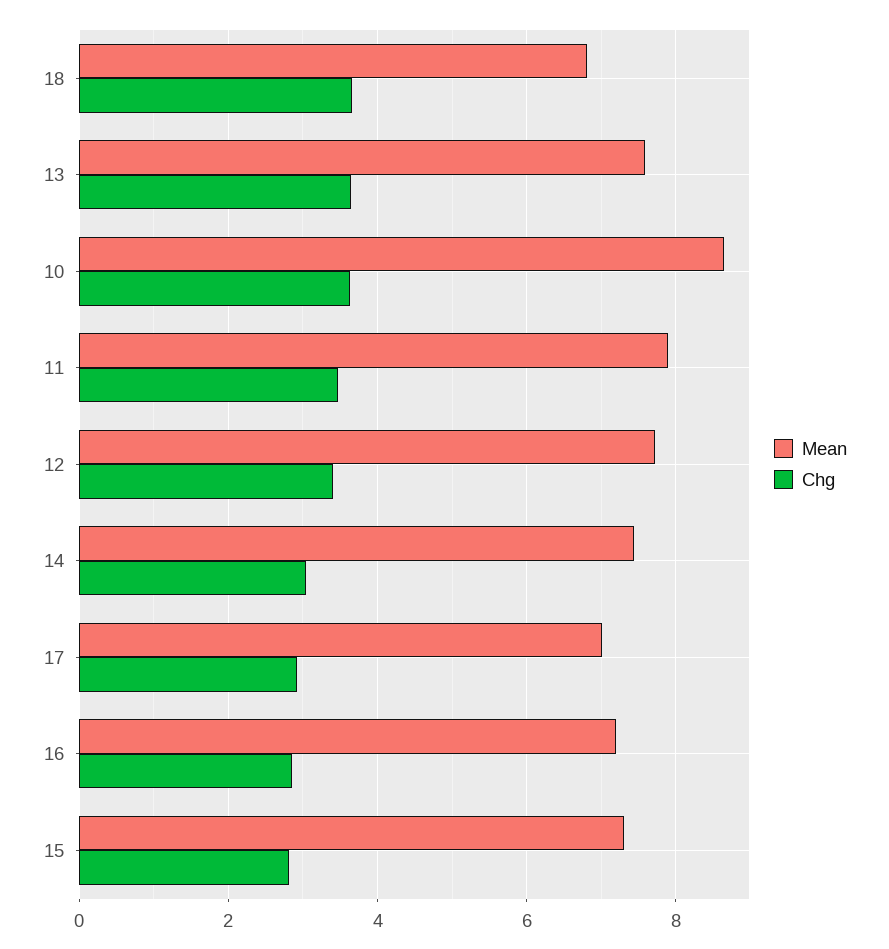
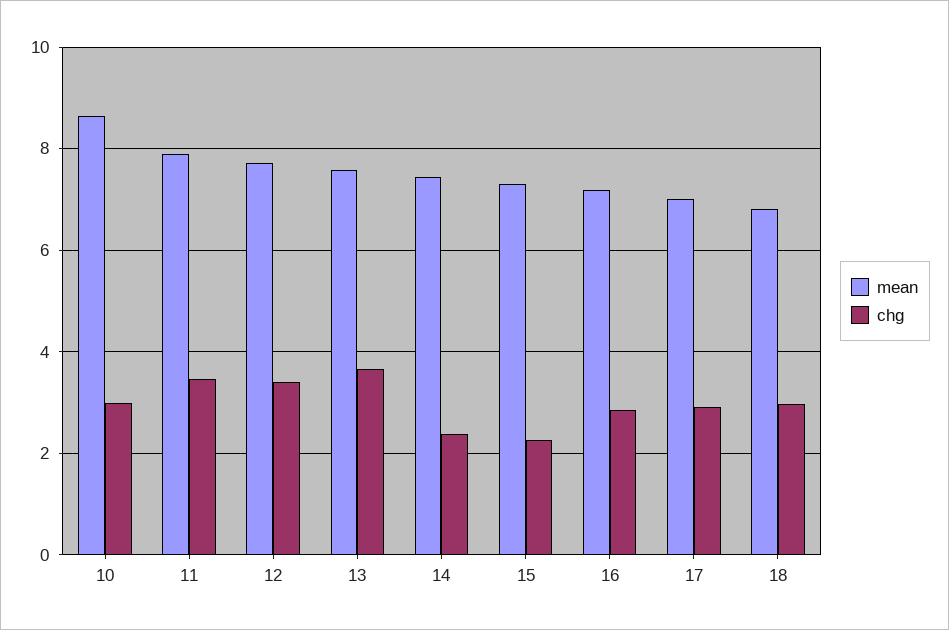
Chg, 18: 3.6 -> 3
Chg, 10: 3.6 -> 3
Chg, 14: 3 -> 2.4
Chg, 15: 2.8 -> 2.2

